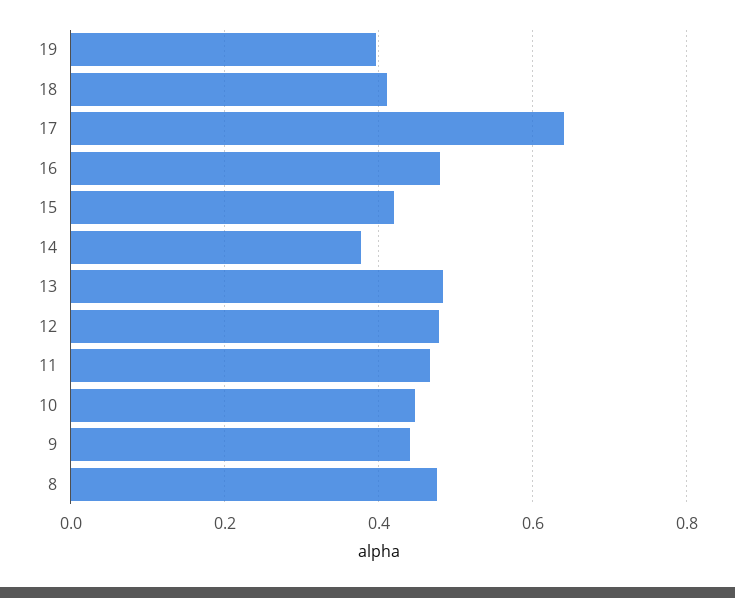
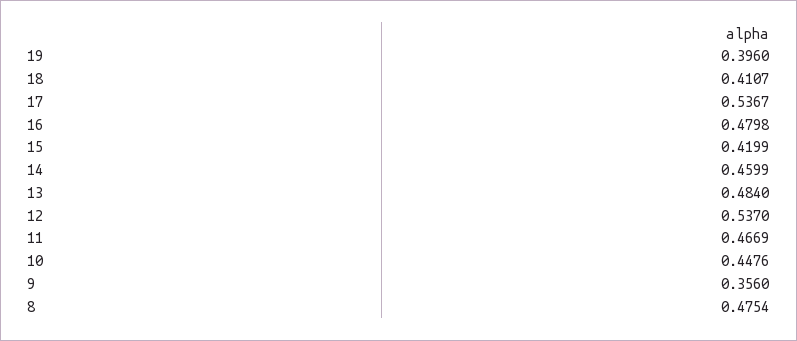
17: 0.64 -> 0.5367
14: 0.38 -> 0.4599
12: 0.48 -> 0.537
9: 0.44 -> 0.356

